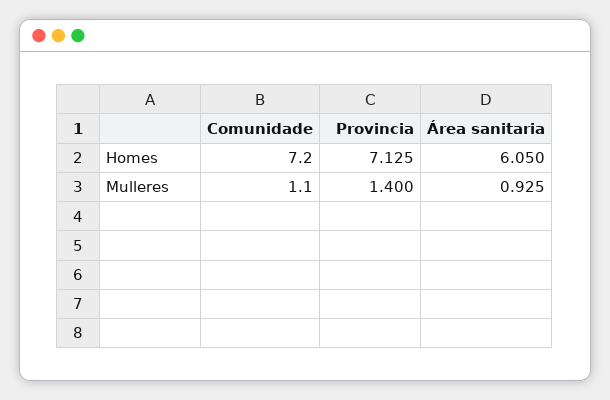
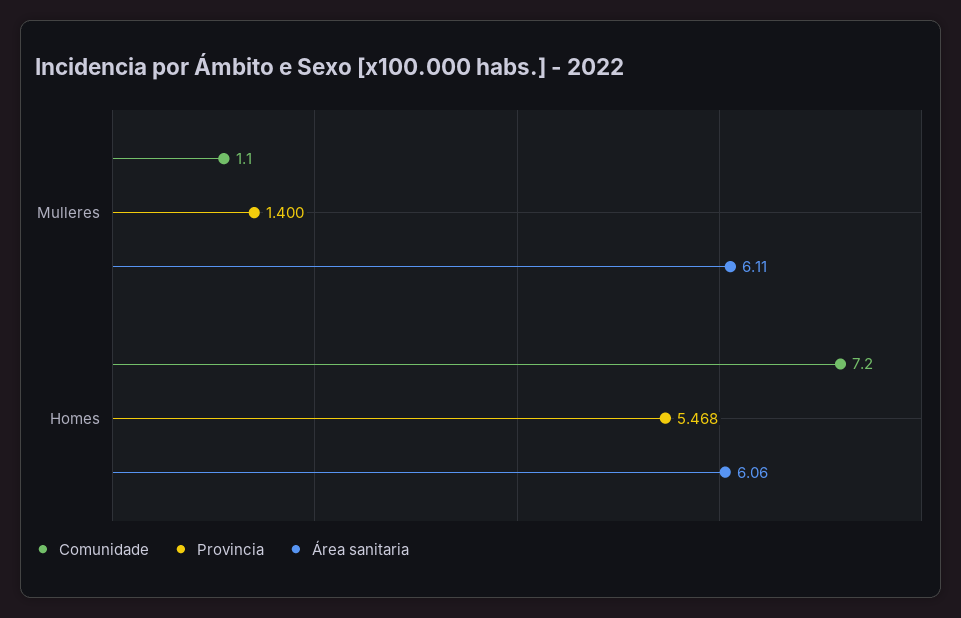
Provincia, Homes: 7.125 -> 5.468
Área sanitaria, Homes: 6.05 -> 6.06
Área sanitaria, Mulleres: 0.925 -> 6.11

